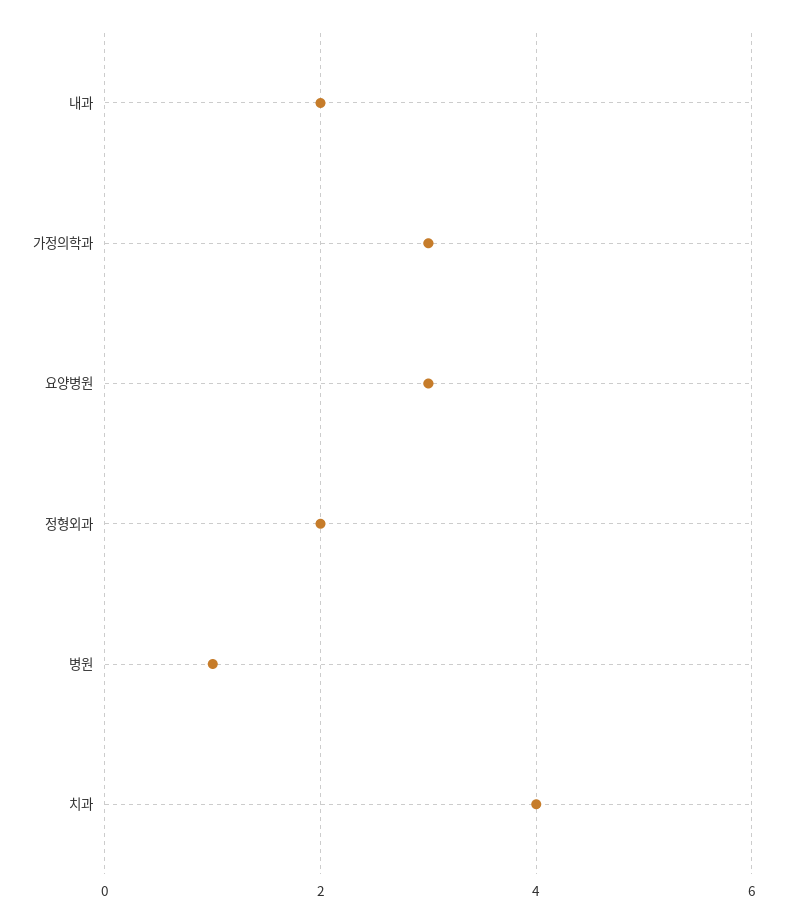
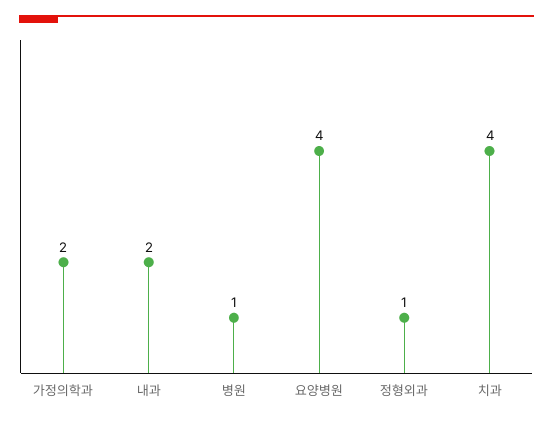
가정의학과: 3 -> 2
요양병원: 3 -> 4
정형외과: 2 -> 1

